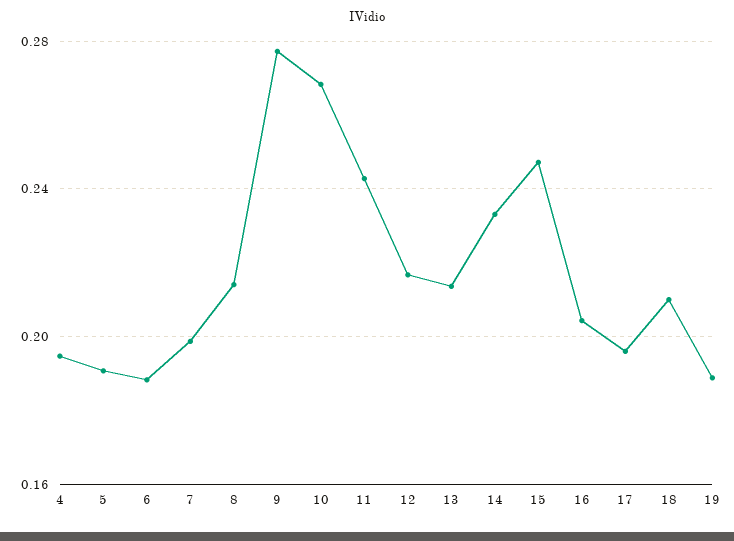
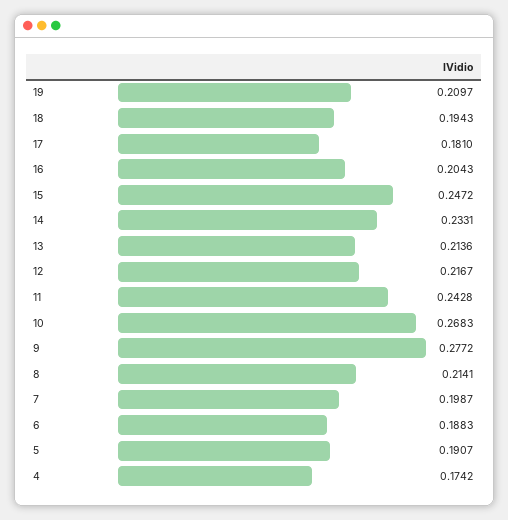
4: 0.195 -> 0.1742
17: 0.195 -> 0.181
18: 0.21 -> 0.1943
19: 0.19 -> 0.2097

